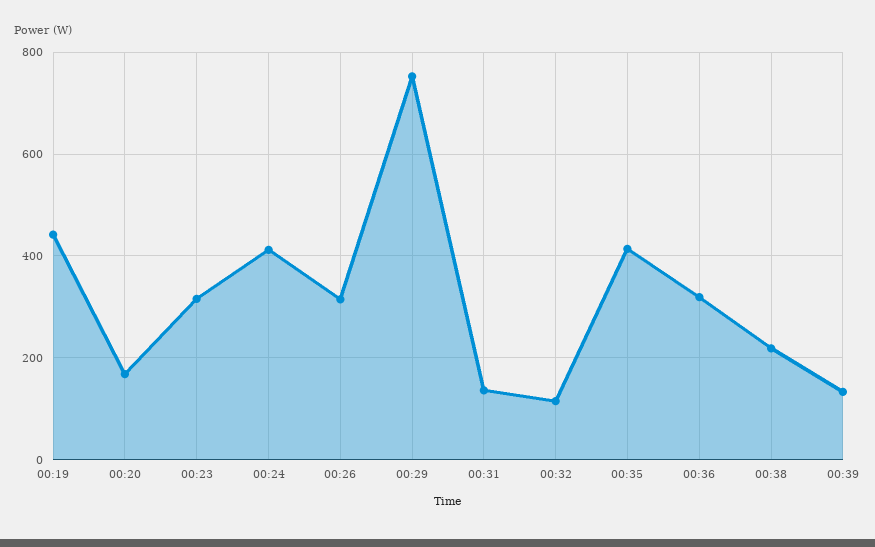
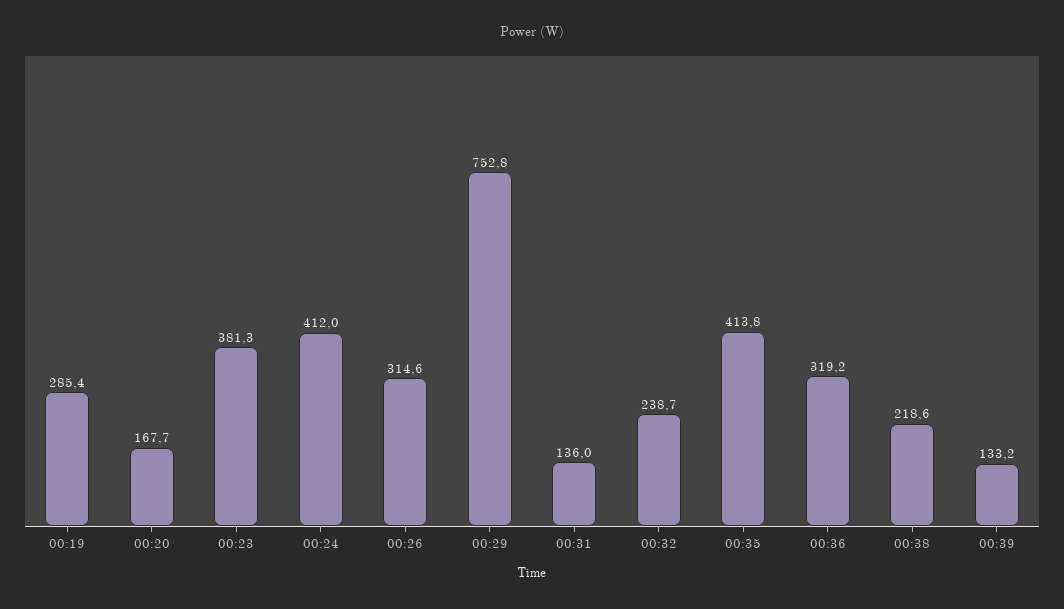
00:19: 440 -> 285.4
00:23: 320 -> 381.3
00:32: 120 -> 238.7

